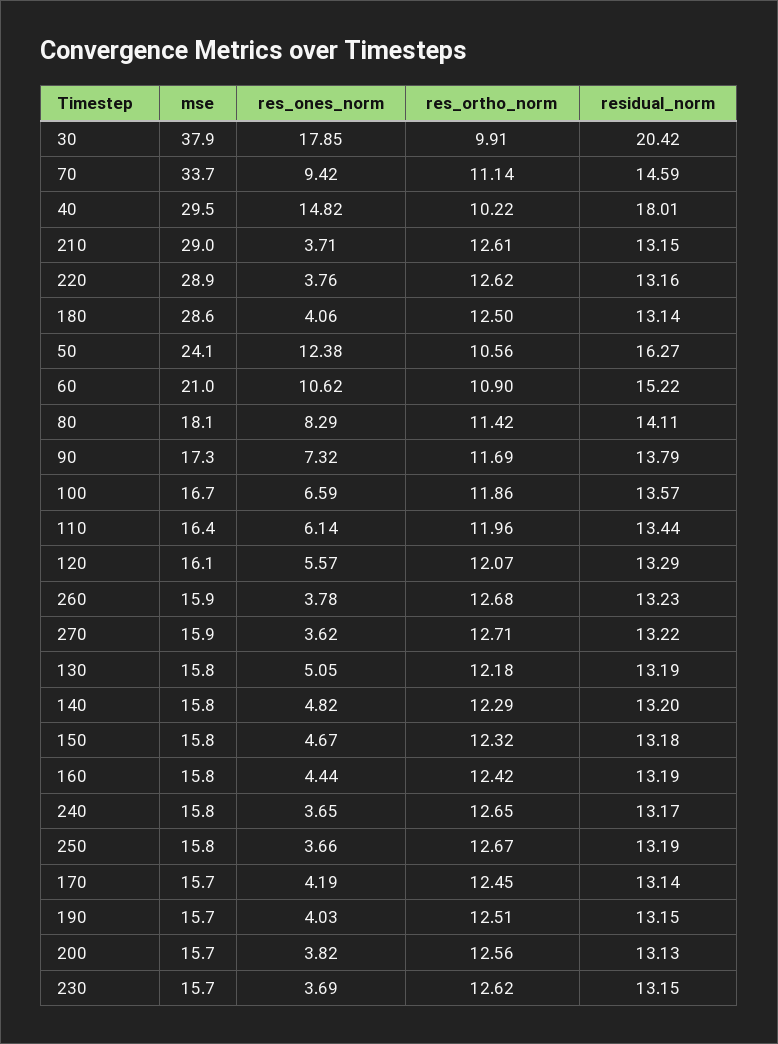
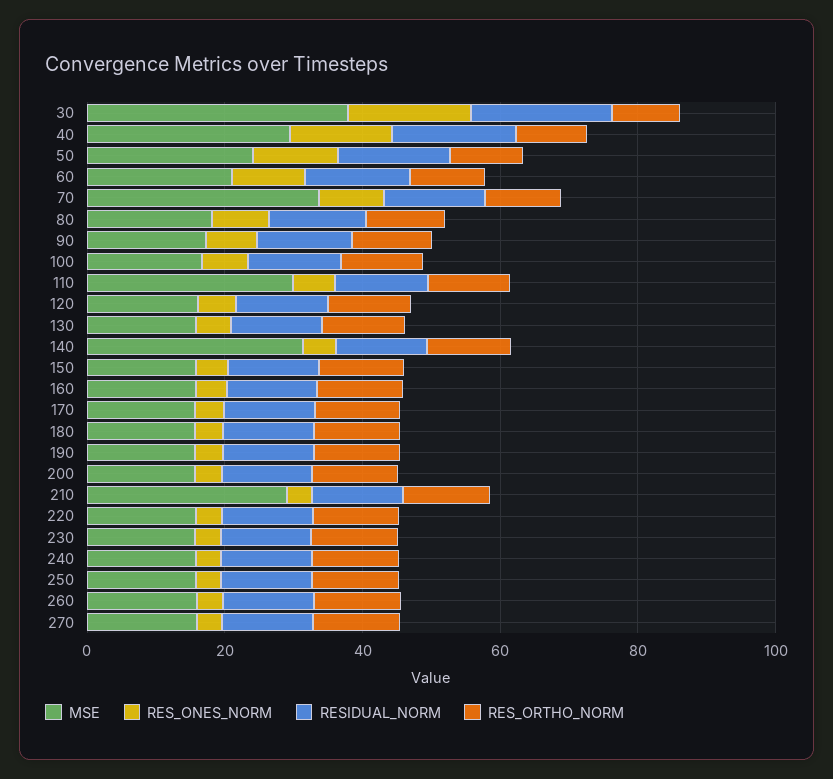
mse, 220: 28.9 -> 15
mse, 180: 28.6 -> 15
mse, 110: 16.4 -> 30
mse, 140: 15.8 -> 30

